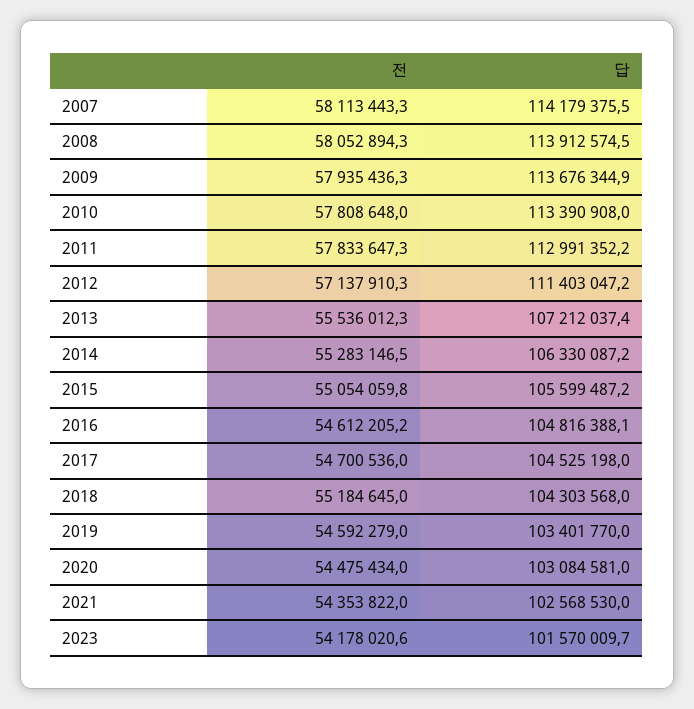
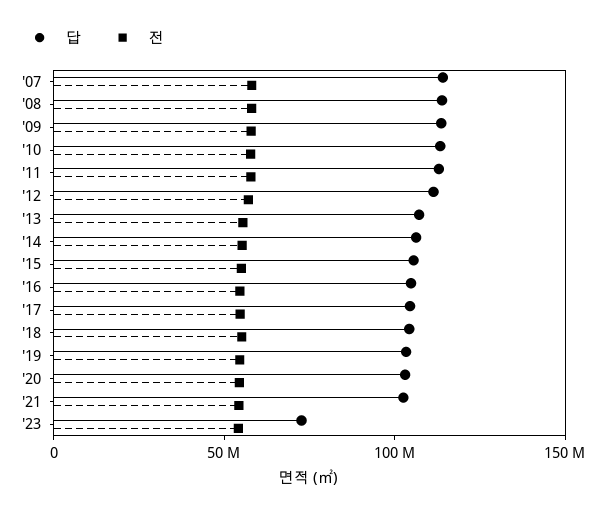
답, 2023: 101570009.7 -> 70000000

